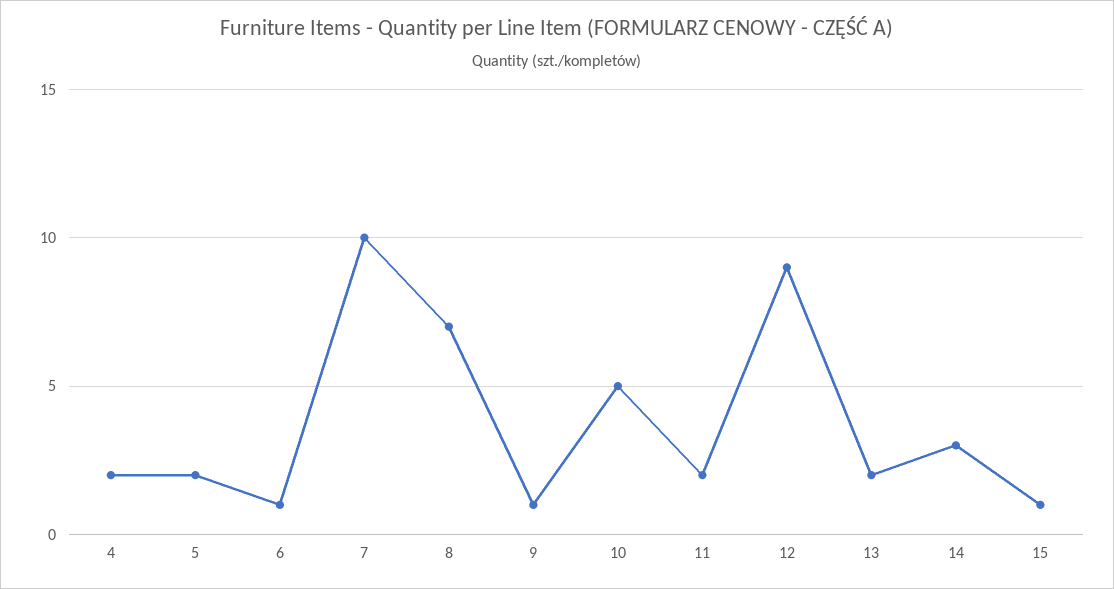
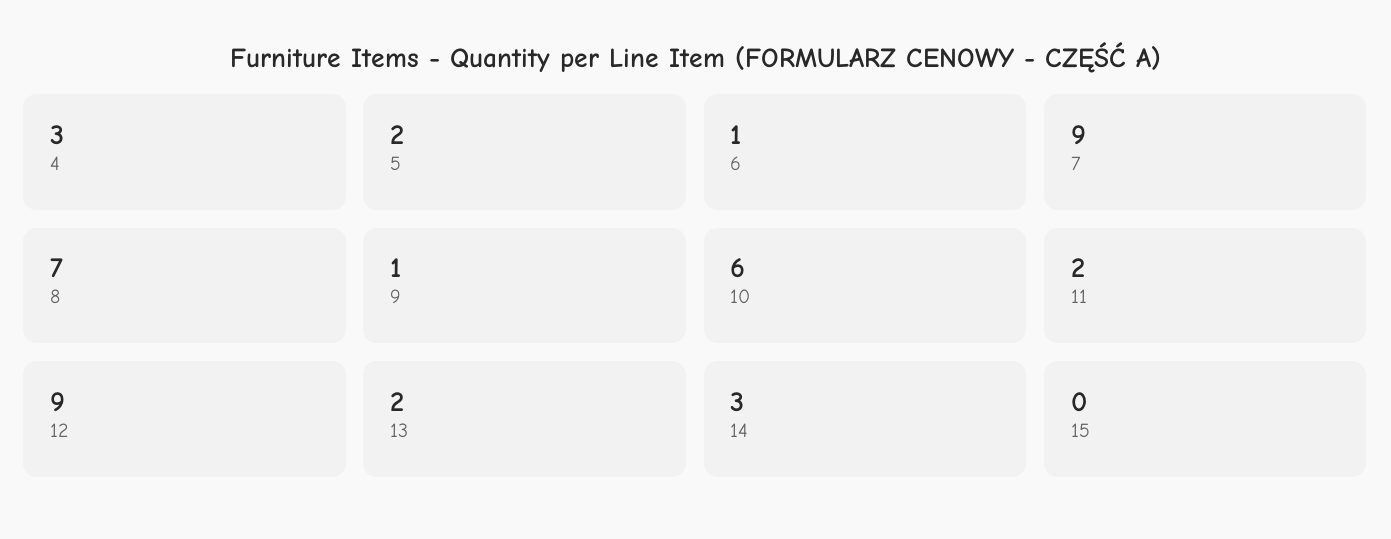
4: 2 -> 3
7: 10 -> 9
10: 5 -> 6
15: 1 -> 0

